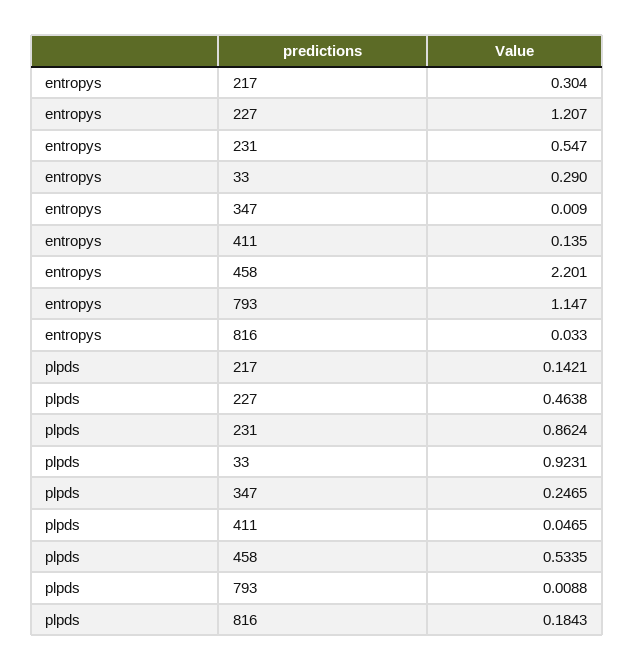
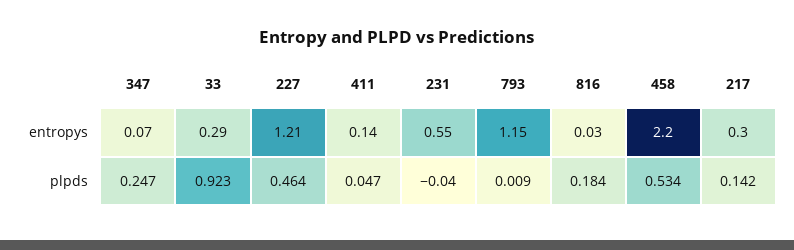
entropys, 347: 0.009 -> 0.07
plpds, 231: 0.8624 -> -0.04

